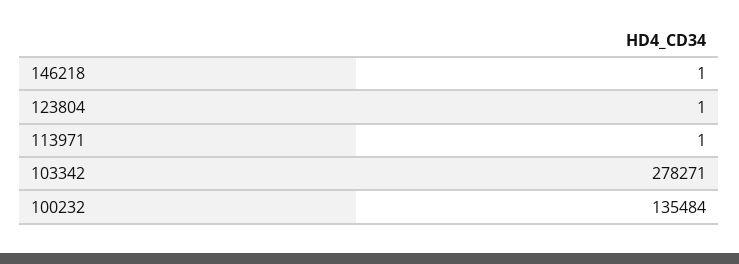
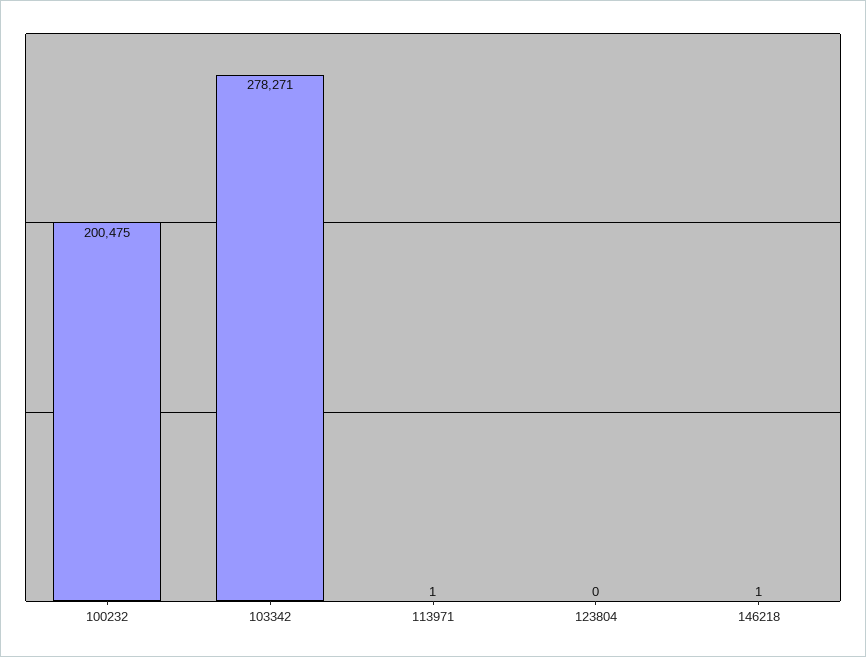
123804: 1 -> 0
100232: 135484 -> 200475

